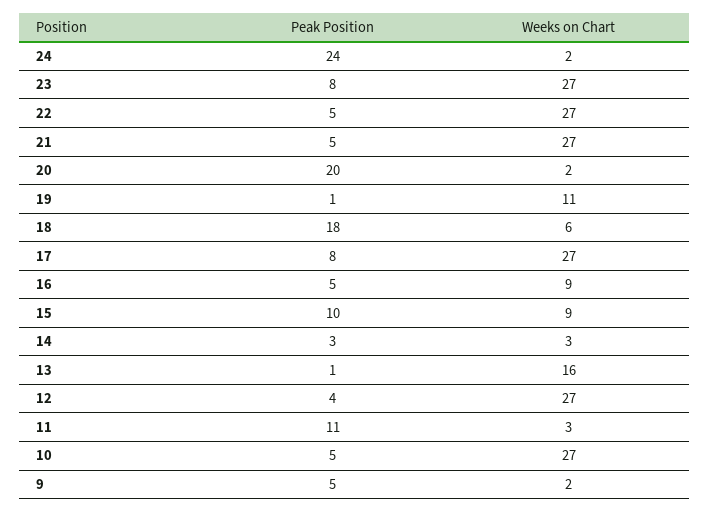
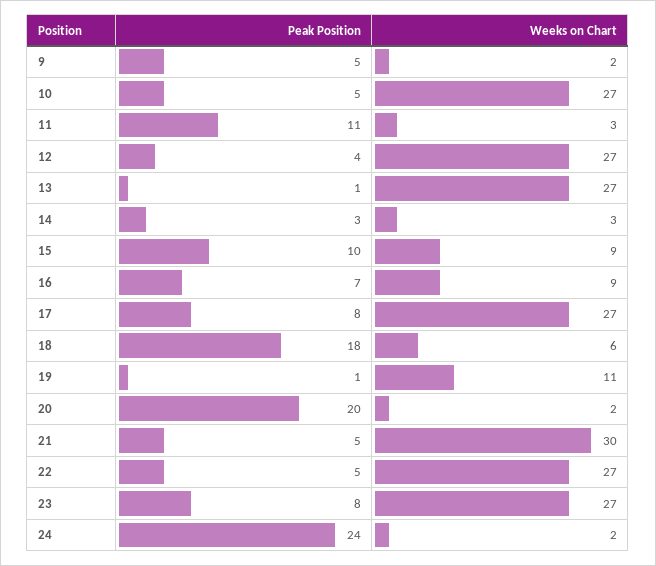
Weeks on Chart, 21: 27 -> 30
Peak Position, 16: 5 -> 7
Weeks on Chart, 13: 16 -> 27

